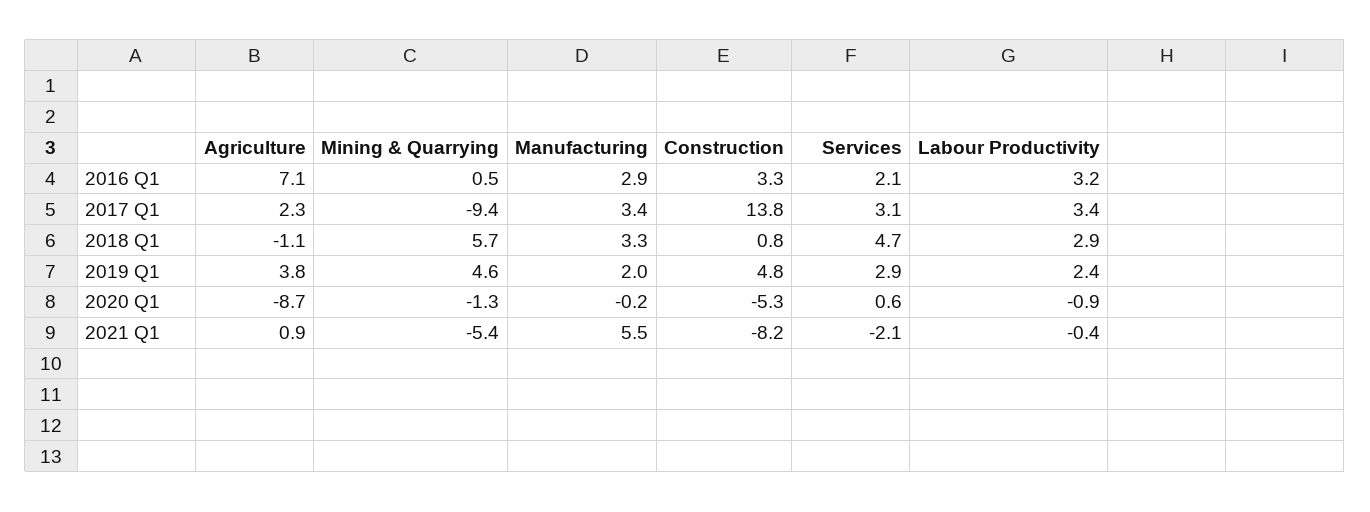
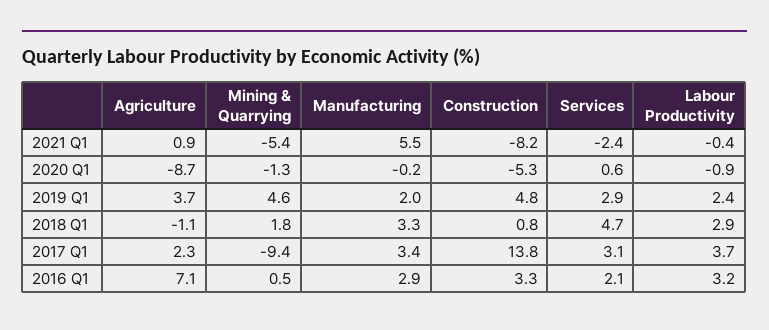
Labour Productivity, 2017 Q1: 3.4 -> 3.7
Mining & Quarrying, 2018 Q1: 5.7 -> 1.8
Agriculture, 2019 Q1: 3.8 -> 3.7
Services, 2021 Q1: -2.1 -> -2.4

